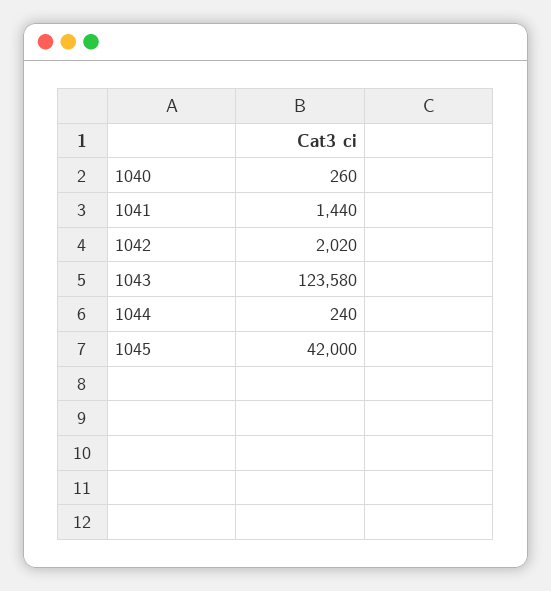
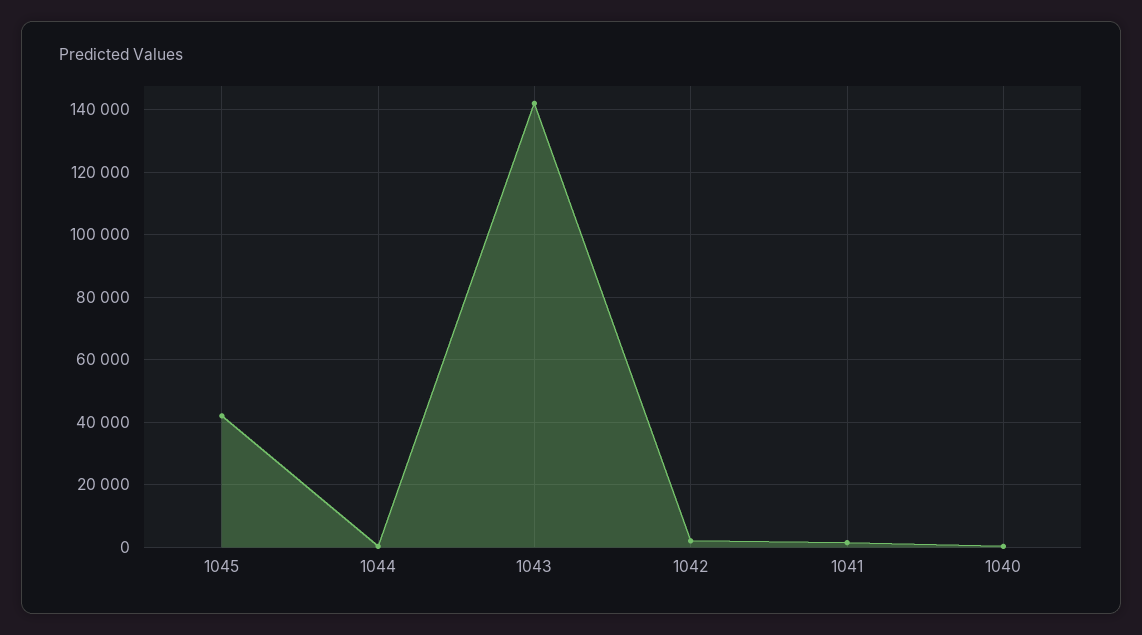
1043: 123580 -> 142000

